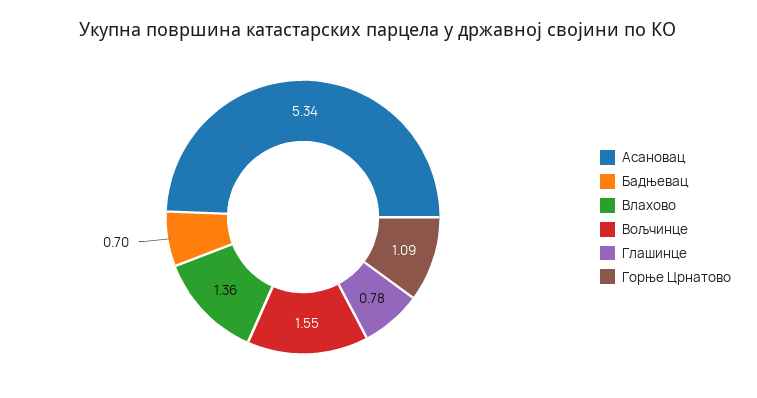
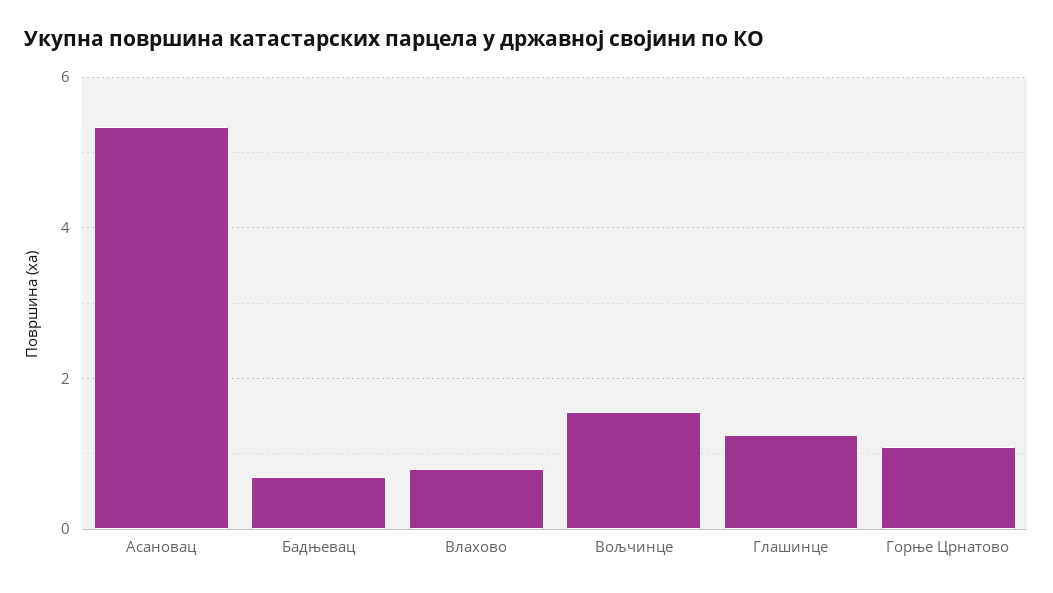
Влахово: 1.36 -> 0.8
Глашинце: 0.78 -> 1.2

